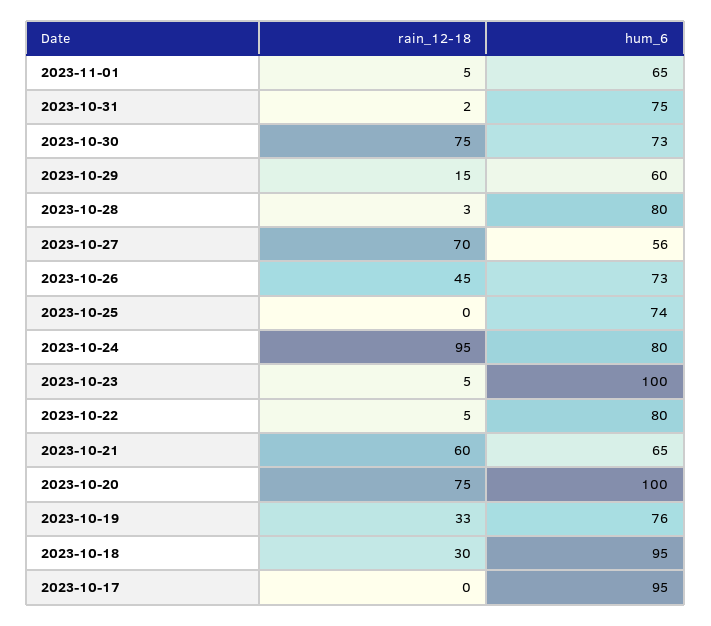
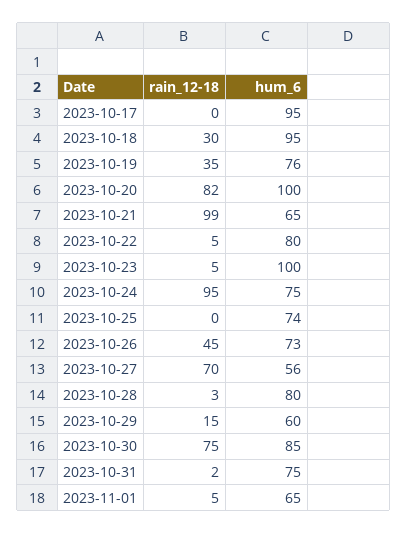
hum_6, 2023-10-30: 73 -> 85
hum_6, 2023-10-24: 80 -> 75
rain_12-18, 2023-10-21: 60 -> 99
rain_12-18, 2023-10-20: 75 -> 82
rain_12-18, 2023-10-19: 33 -> 35

